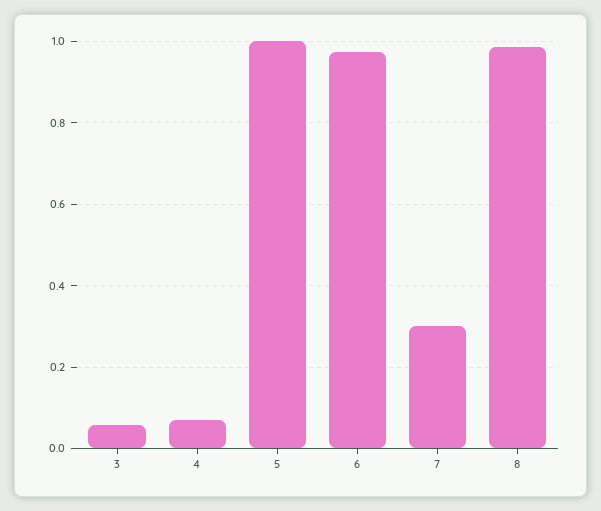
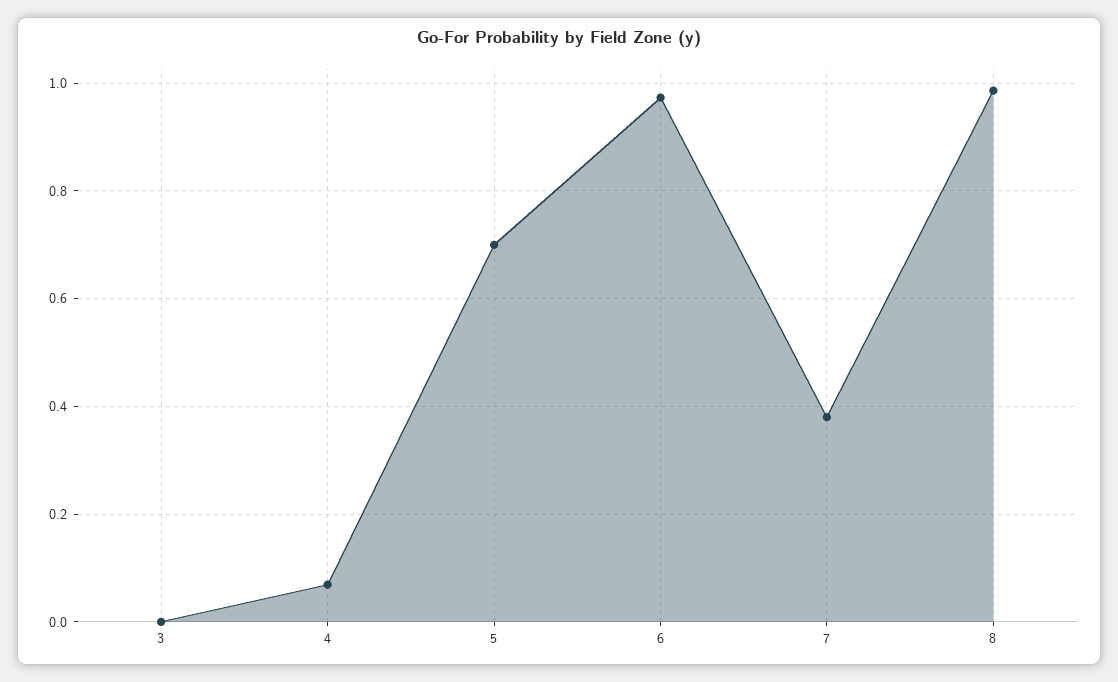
3: 0.06 -> 0
5: 1 -> 0.7
7: 0.3 -> 0.38

